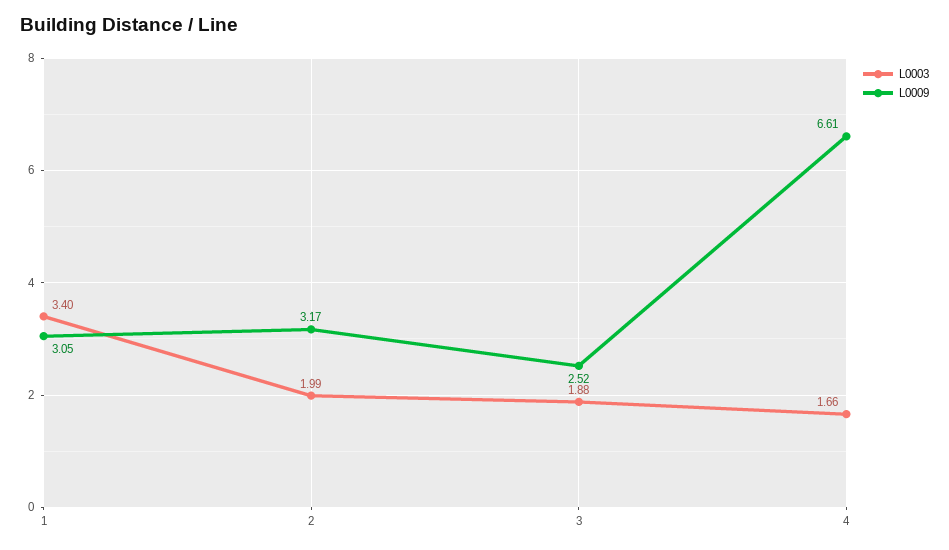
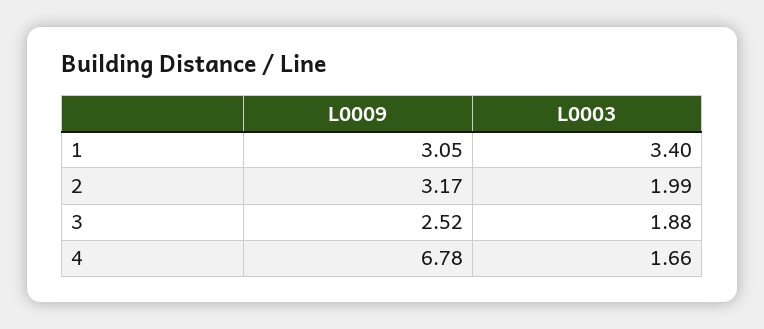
L0009, 4: 6.61 -> 6.78

